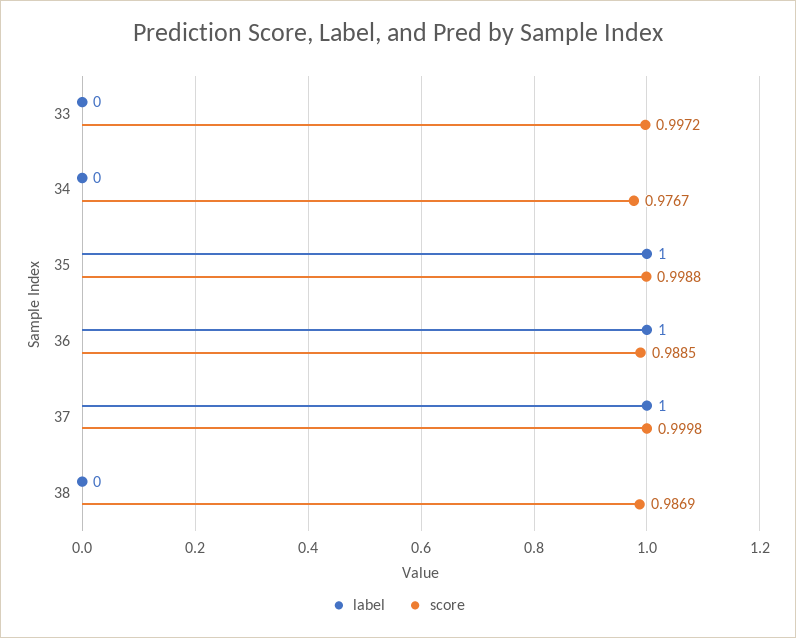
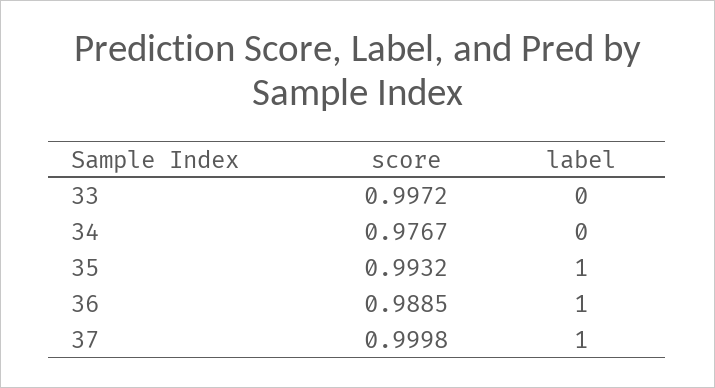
score, 35: 0.9988 -> 0.9932
label, 38: 0 -> none
score, 38: 0.9869 -> none

